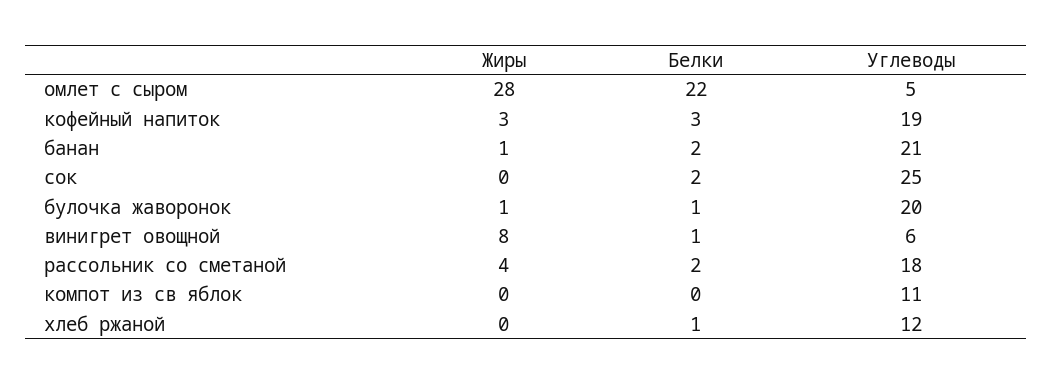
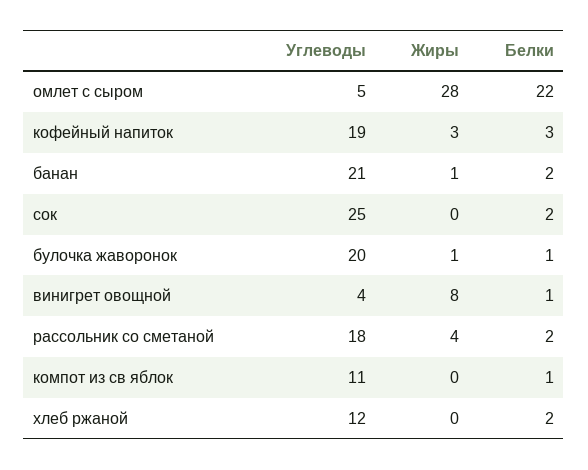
Углеводы, винигрет овощной: 6 -> 4
Белки, компот из св яблок: 0 -> 1
Белки, хлеб ржаной: 1 -> 2

